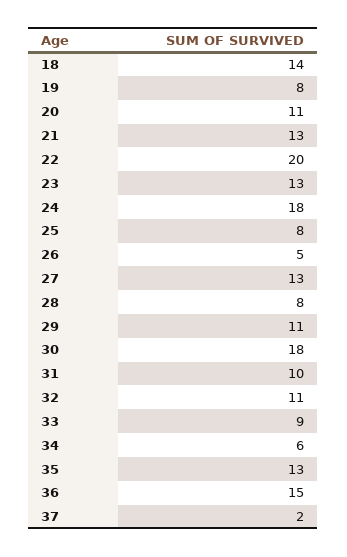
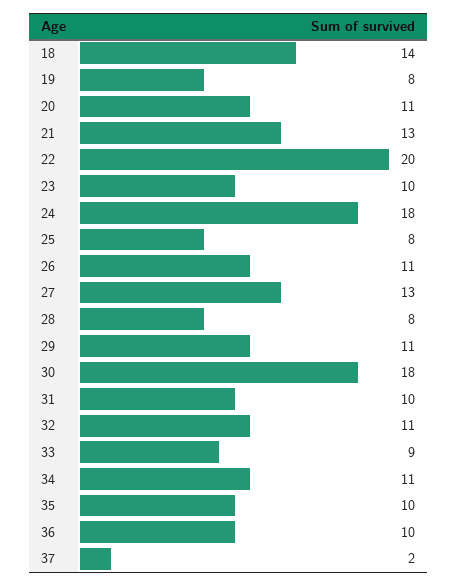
23: 13 -> 10
26: 5 -> 11
34: 6 -> 11
35: 13 -> 10
36: 15 -> 10

